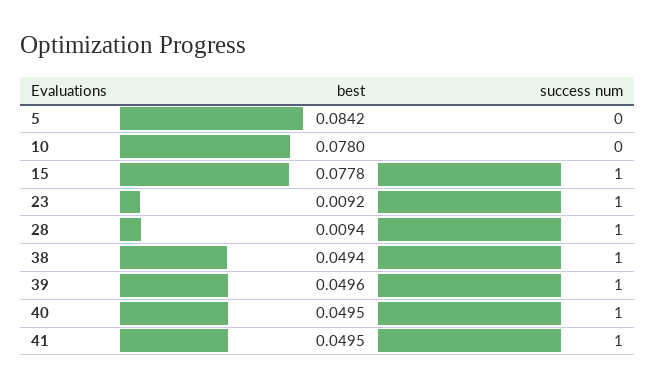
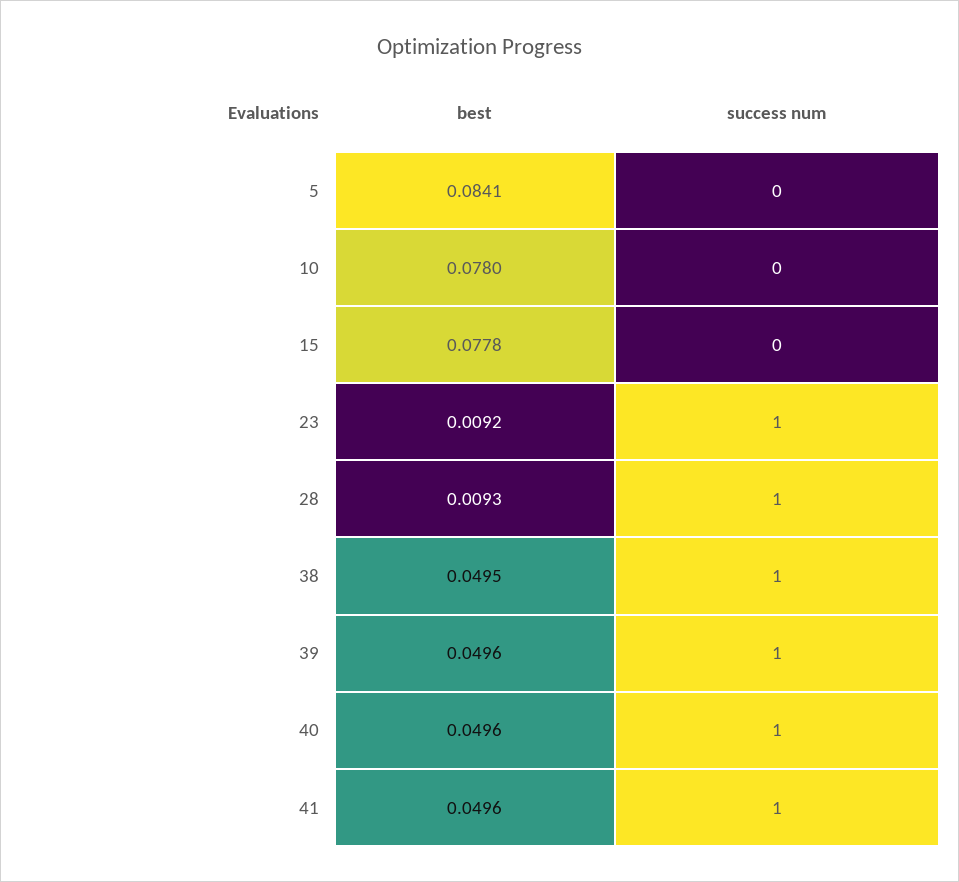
best, 5: 0.0842 -> 0.0841
success num, 15: 1 -> 0
best, 28: 0.0094 -> 0.0093
best, 38: 0.0494 -> 0.0495
best, 40: 0.0495 -> 0.0496
best, 41: 0.0495 -> 0.0496

